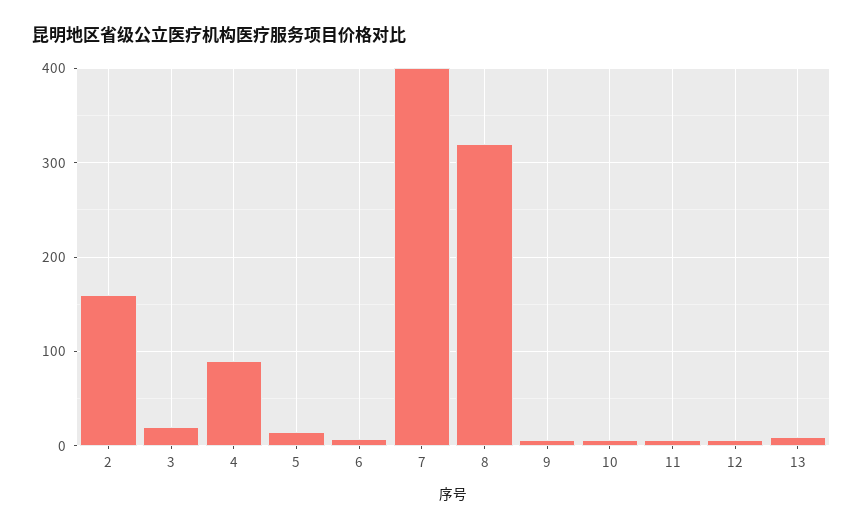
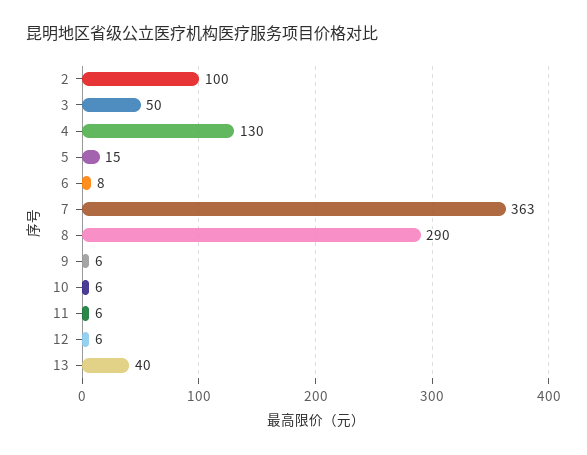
2: 160 -> 100
3: 20 -> 50
4: 90 -> 130
7: 400 -> 363
8: 320 -> 290
13: 10 -> 40

